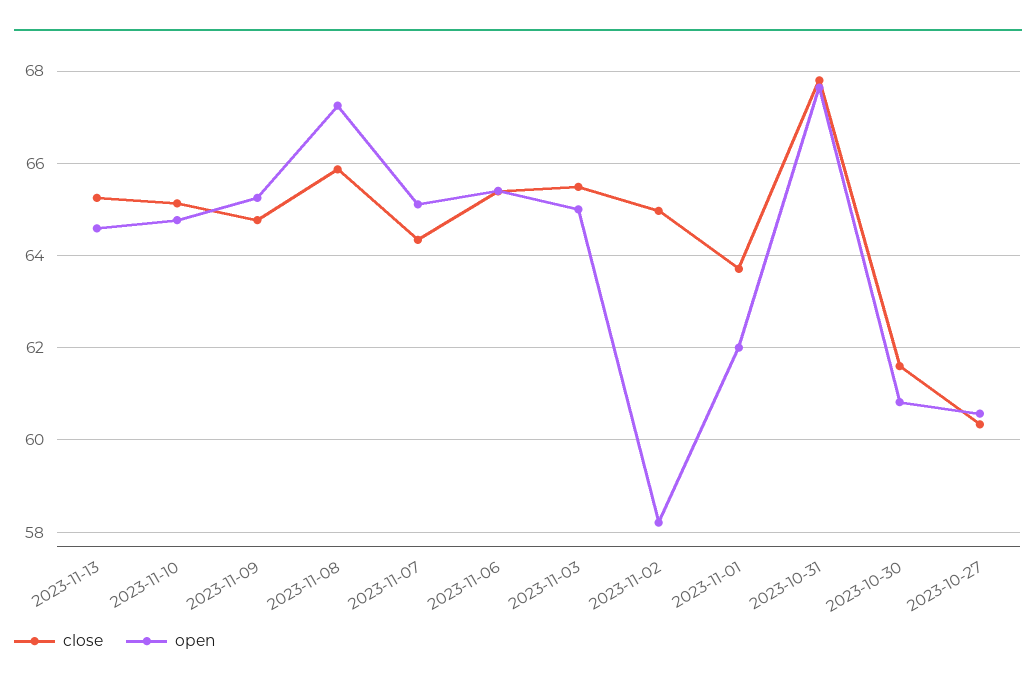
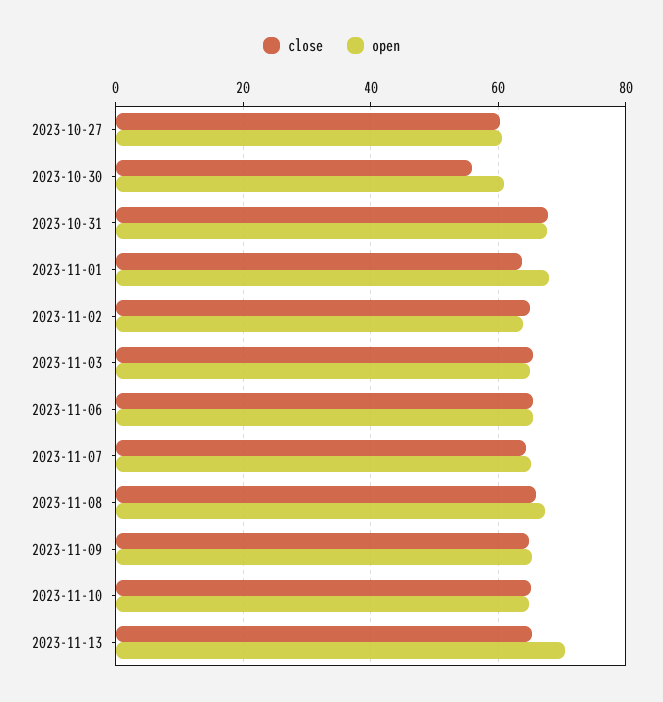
open, 2023-11-13: 64.6 -> 70
open, 2023-11-02: 58.2 -> 64
open, 2023-11-01: 62 -> 68
close, 2023-10-30: 61.6 -> 56

